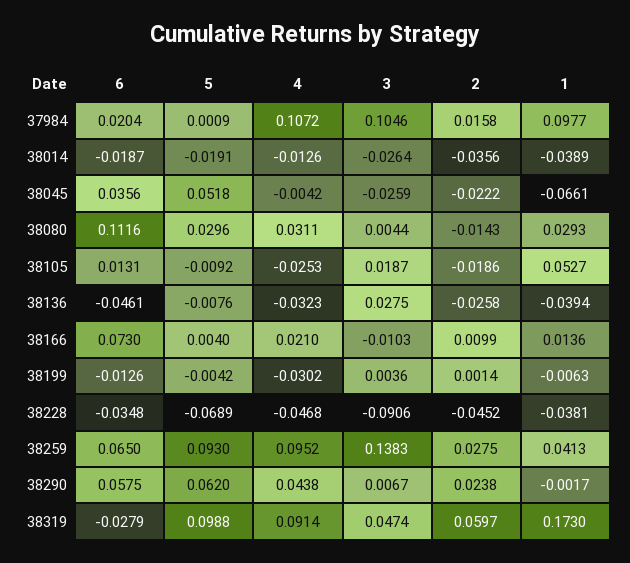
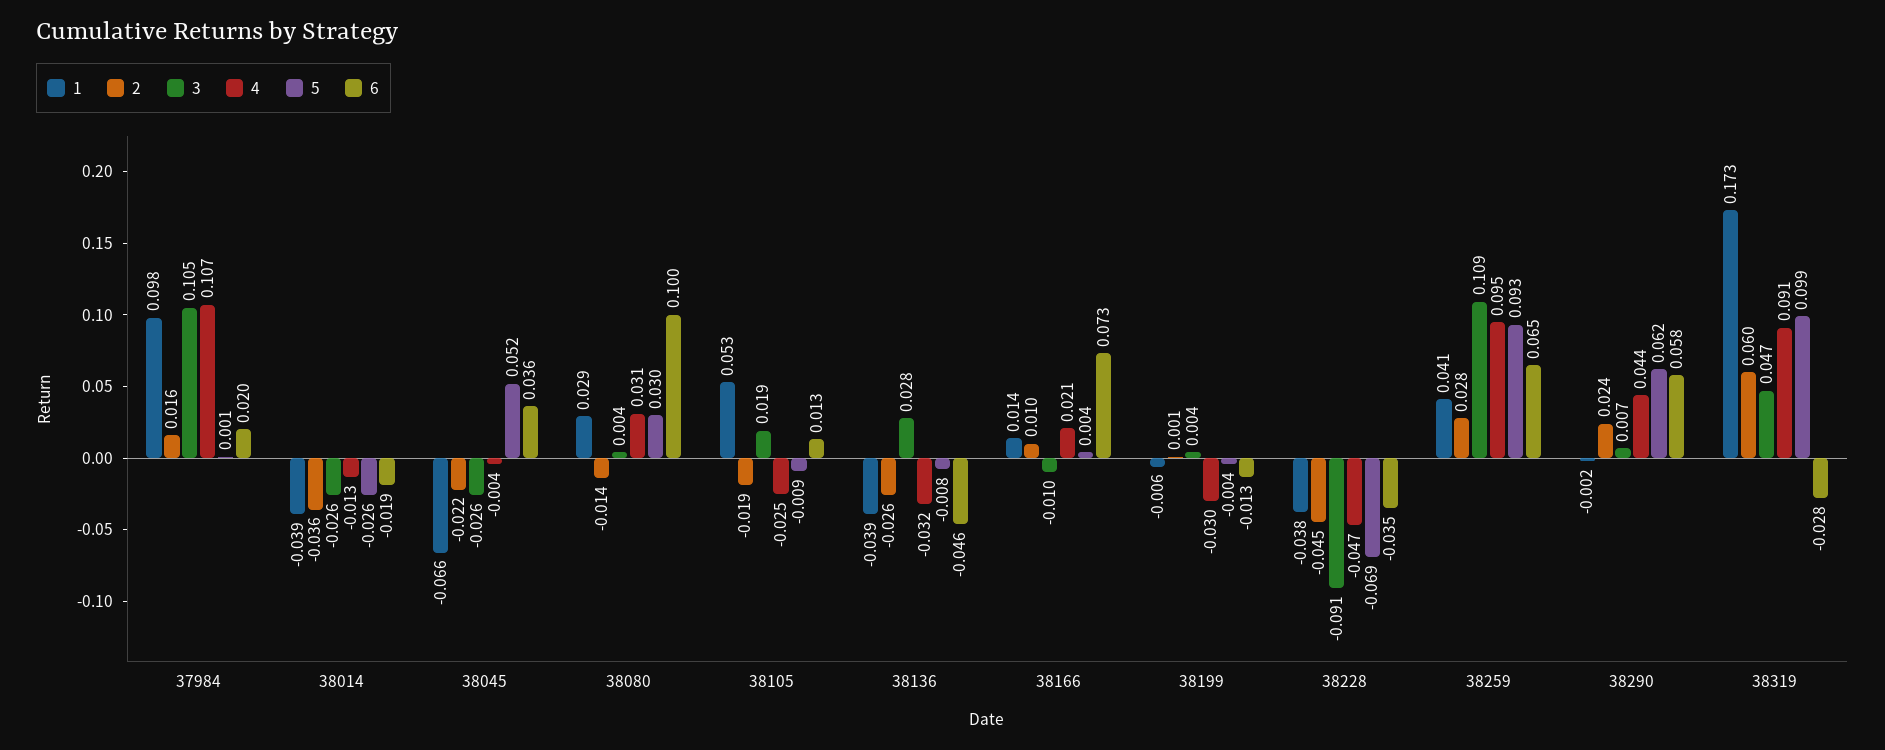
5, 38014: -0.0191 -> -0.026
6, 38080: 0.1116 -> 0.1
3, 38259: 0.1383 -> 0.109

